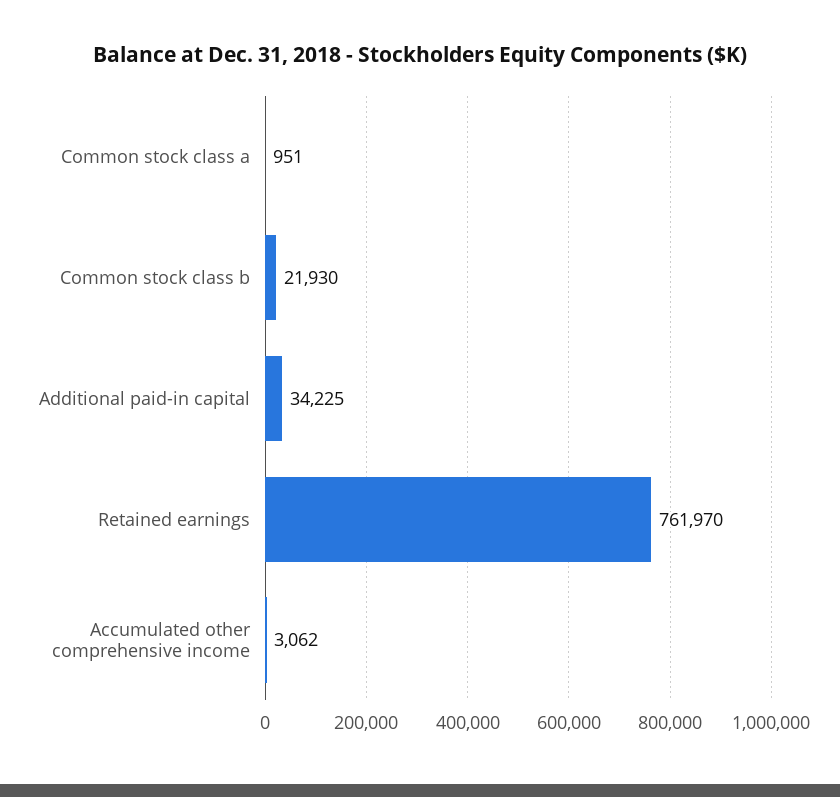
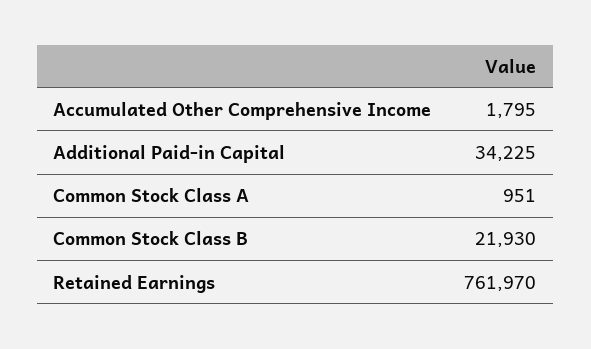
Accumulated other comprehensive income: 3062 -> 1795

